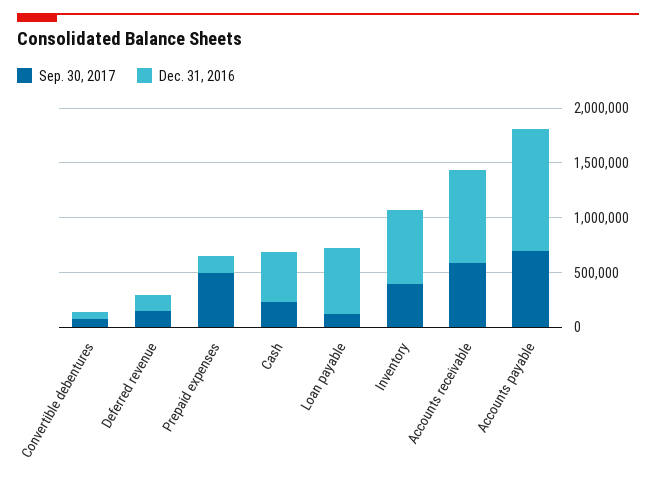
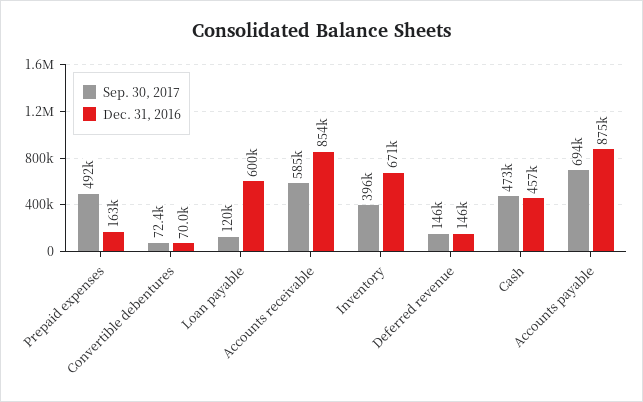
Sep. 30, 2017, Cash: 200000 -> 473000
Dec. 31, 2016, Accounts payable: 1100000 -> 875000

